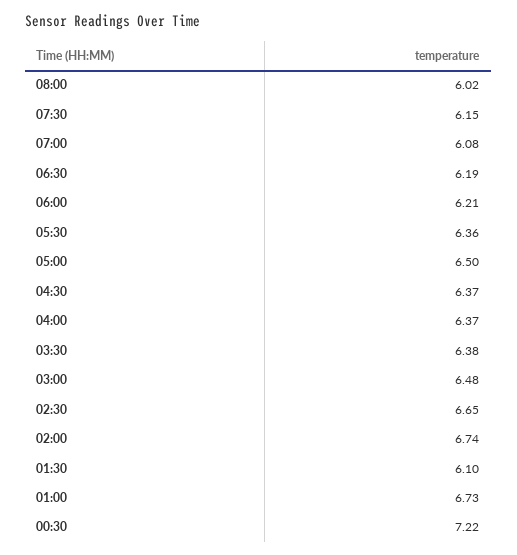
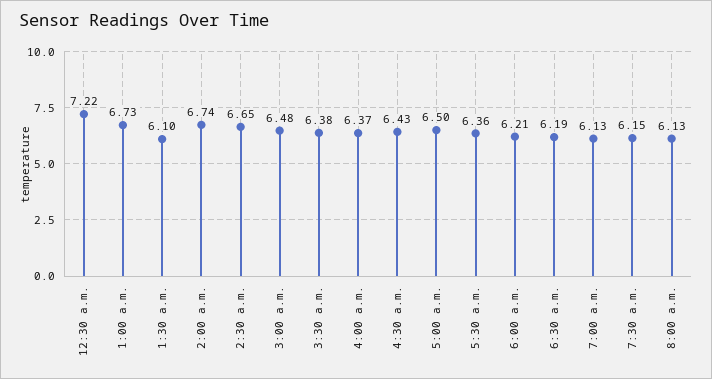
08:00: 6.02 -> 6.13
07:00: 6.08 -> 6.13
04:30: 6.37 -> 6.43

